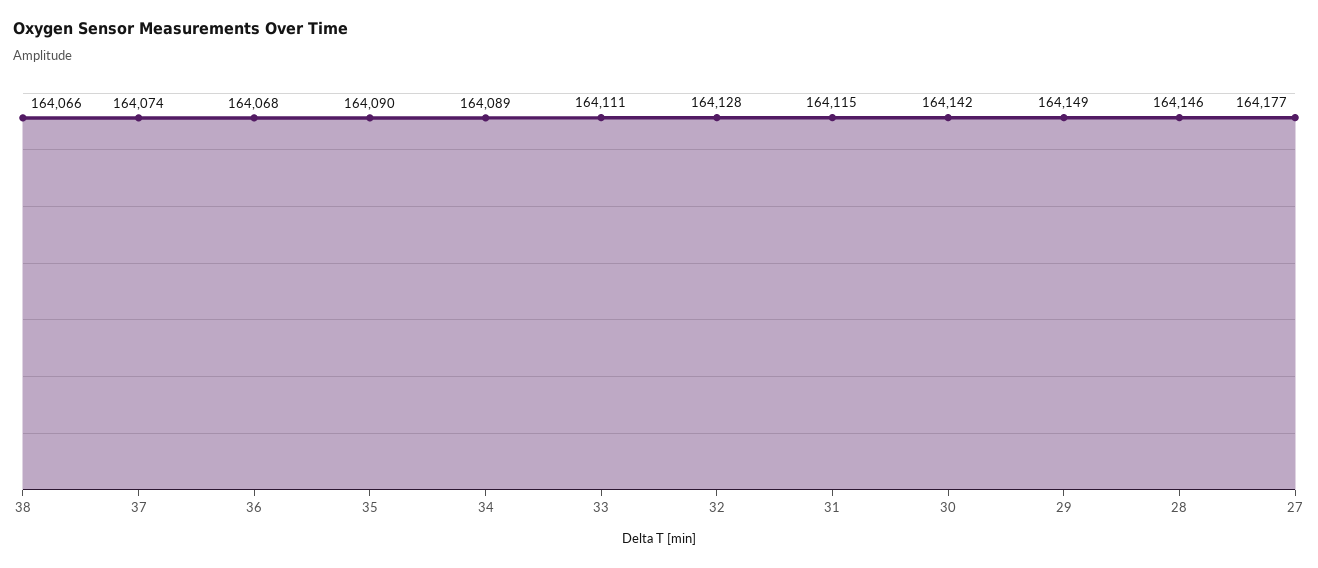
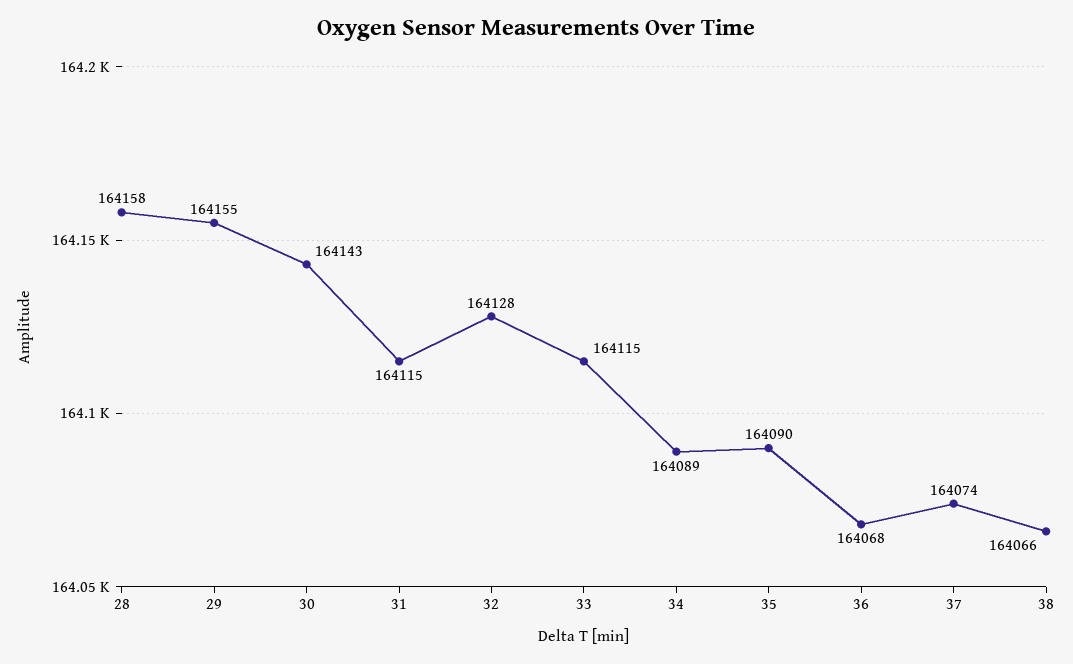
33: 164111 -> 164115
30: 164142 -> 164143
29: 164149 -> 164155
28: 164146 -> 164158
27: 164177 -> none

